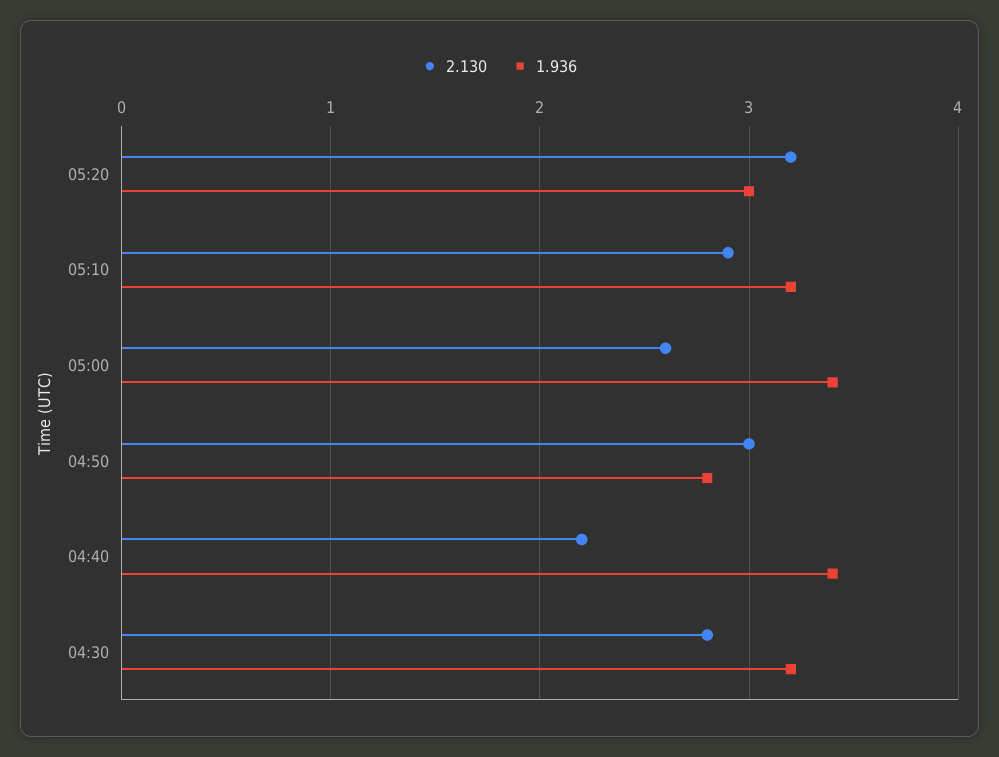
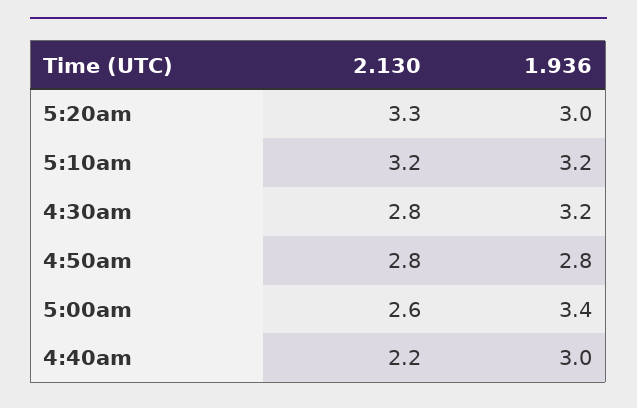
2.130, 05:20: 3.2 -> 3.3
2.130, 05:10: 2.9 -> 3.2
2.130, 04:50: 3 -> 2.8
1.936, 04:40: 3.4 -> 3

